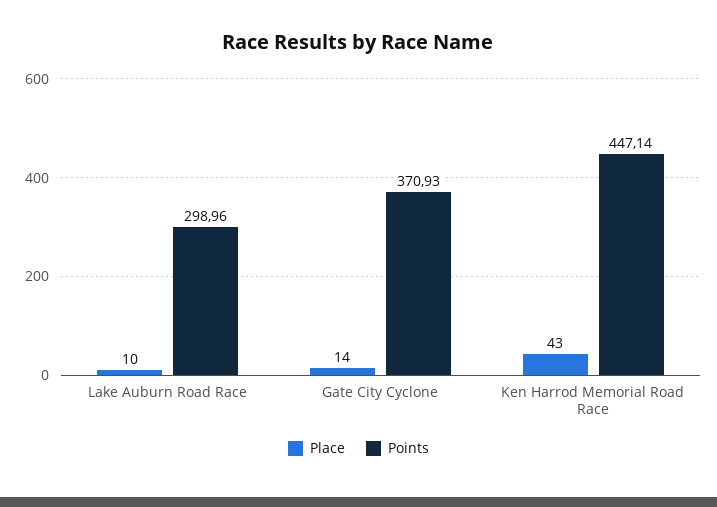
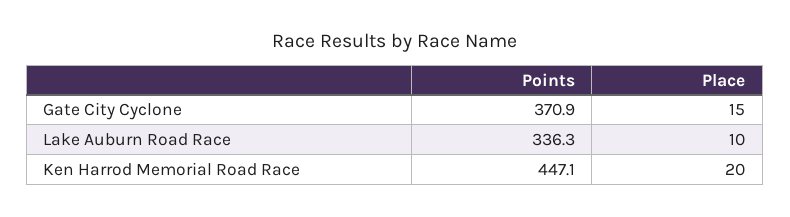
Points, Lake Auburn Road Race: 298.96 -> 336.3
Place, Gate City Cyclone: 14 -> 15
Place, Ken Harrod Memorial Road Race: 43 -> 20

